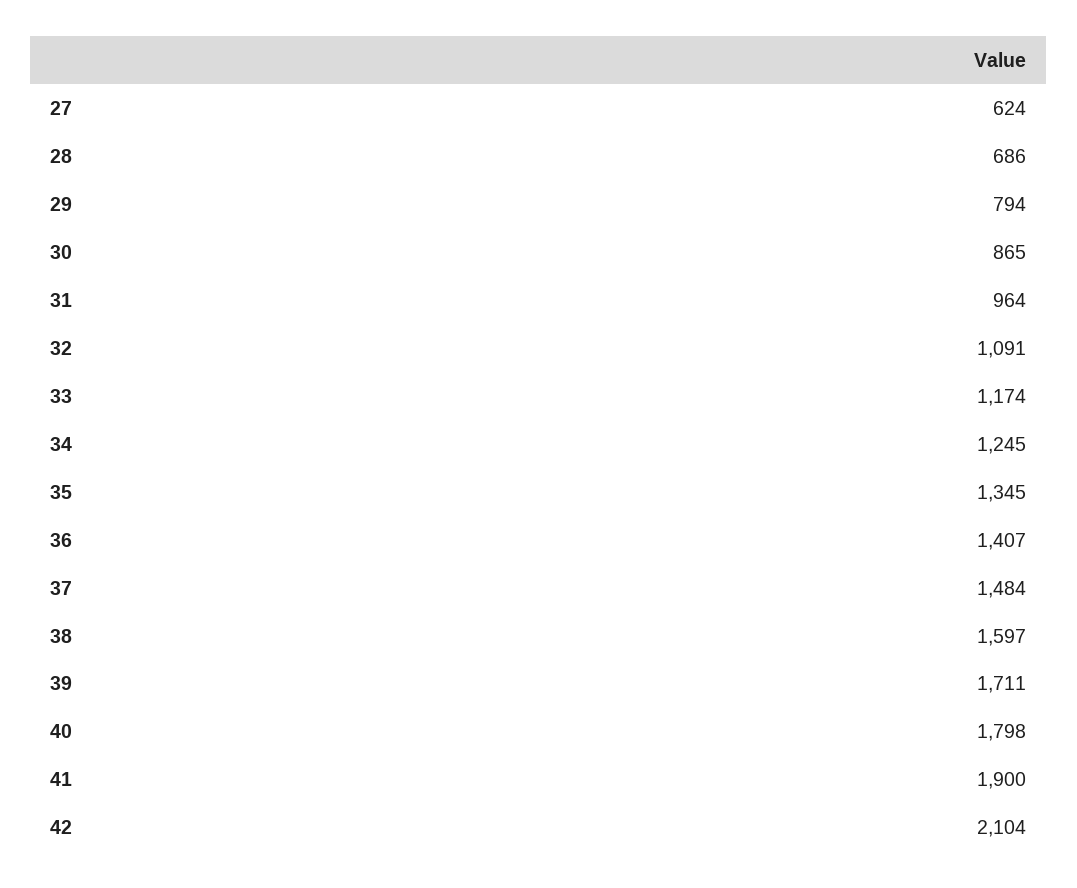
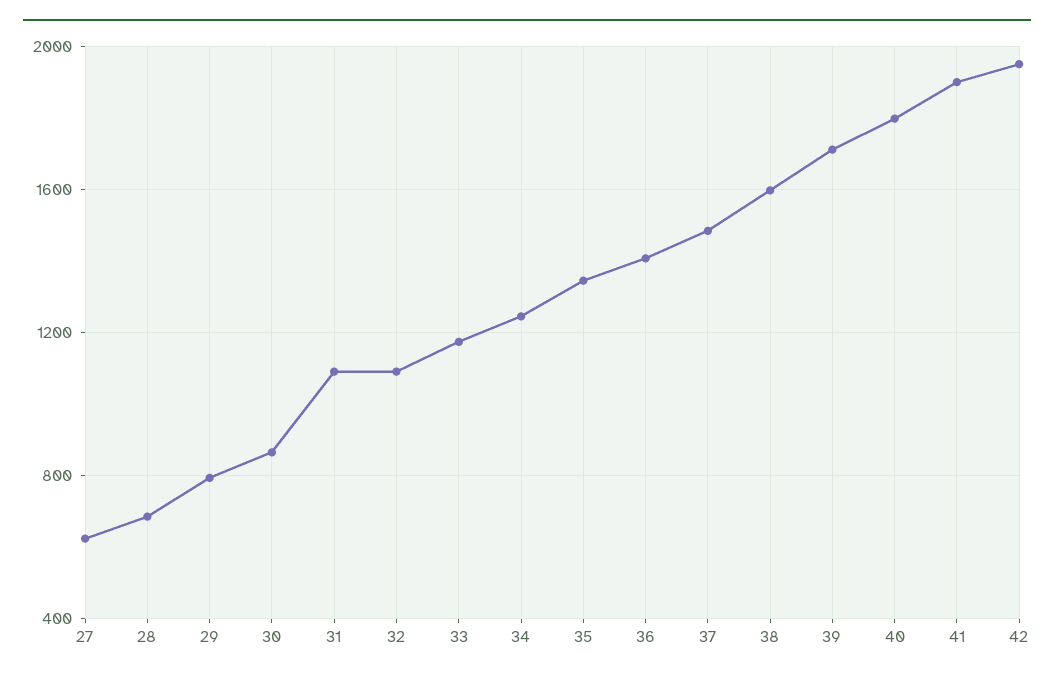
31: 964 -> 1100
42: 2104 -> 1950

